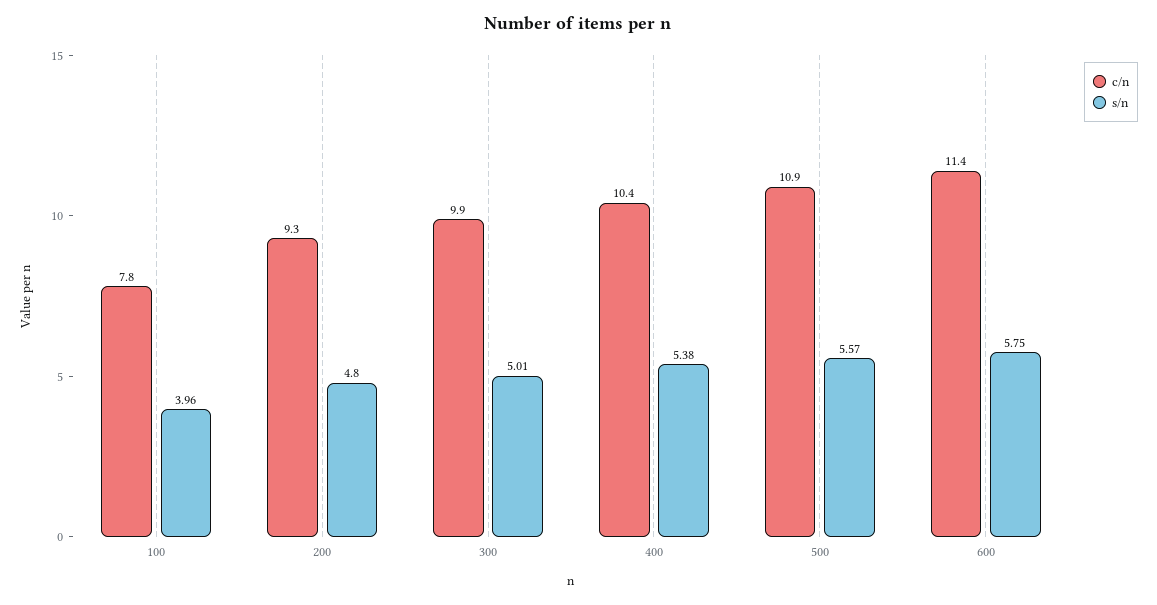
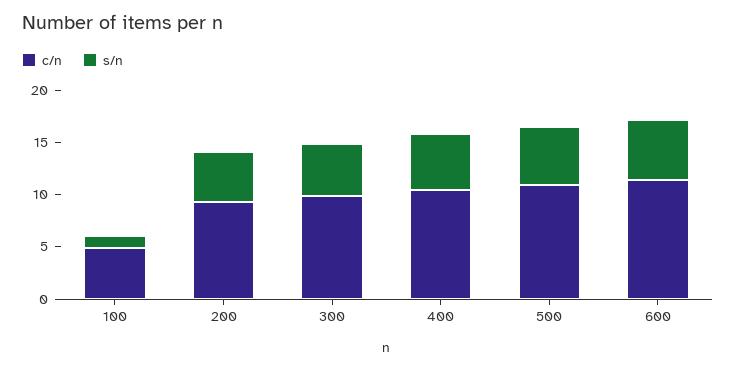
c/n, 100: 7.8 -> 5
s/n, 100: 3.96 -> 1

